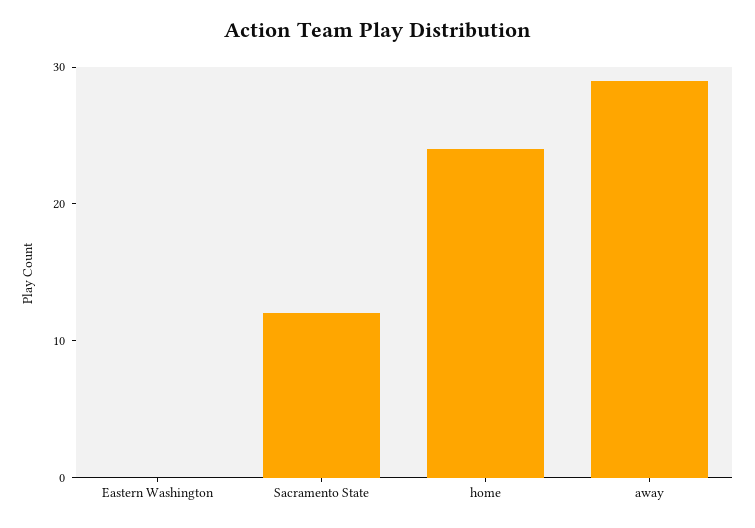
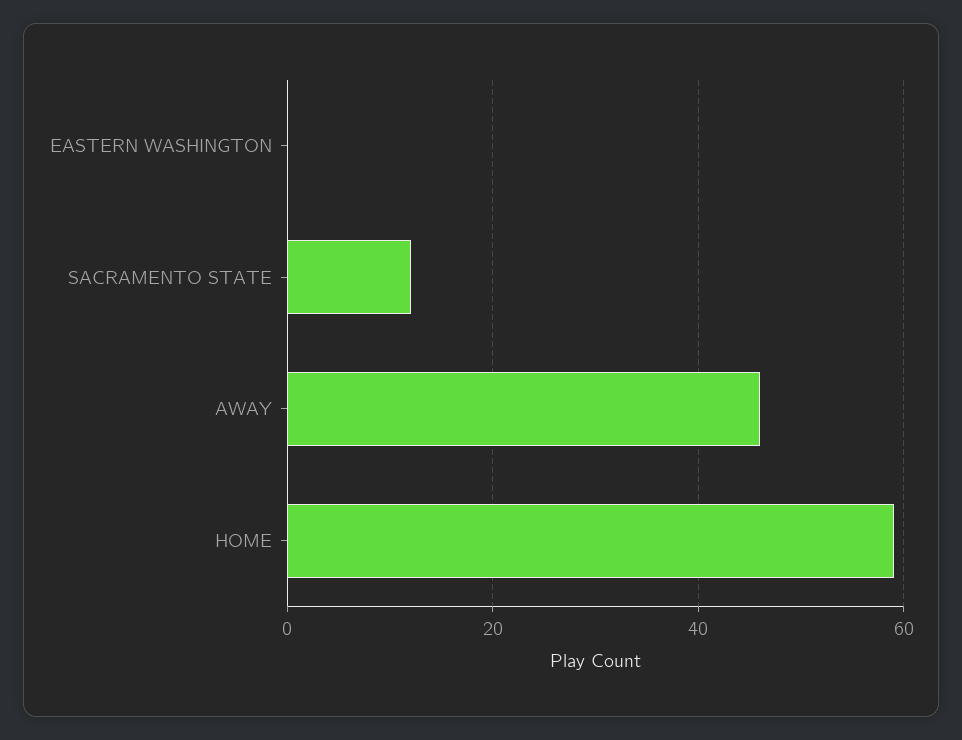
home: 24 -> 60
away: 29 -> 45

